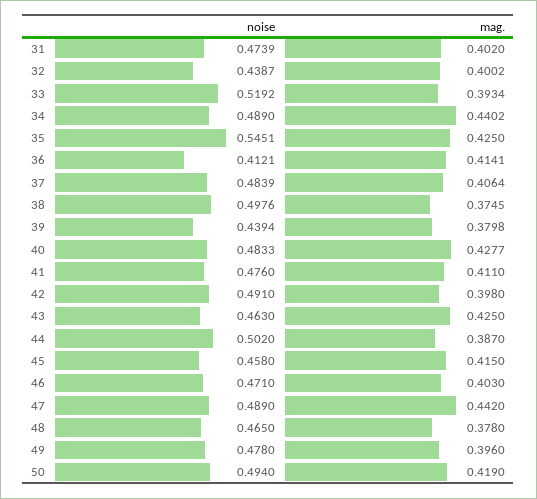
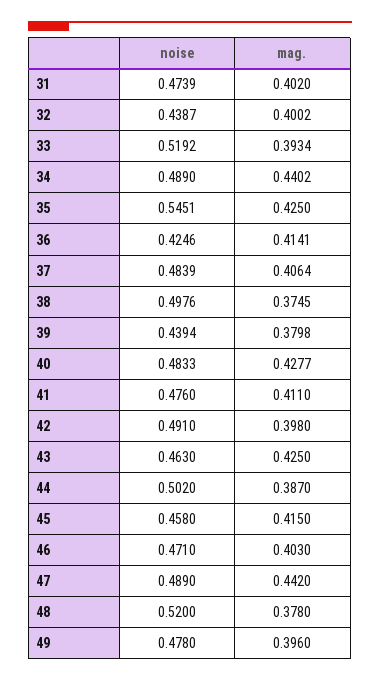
noise, 36: 0.4121 -> 0.4246
noise, 48: 0.465 -> 0.52
noise, 50: 0.494 -> none
mag., 50: 0.419 -> none

